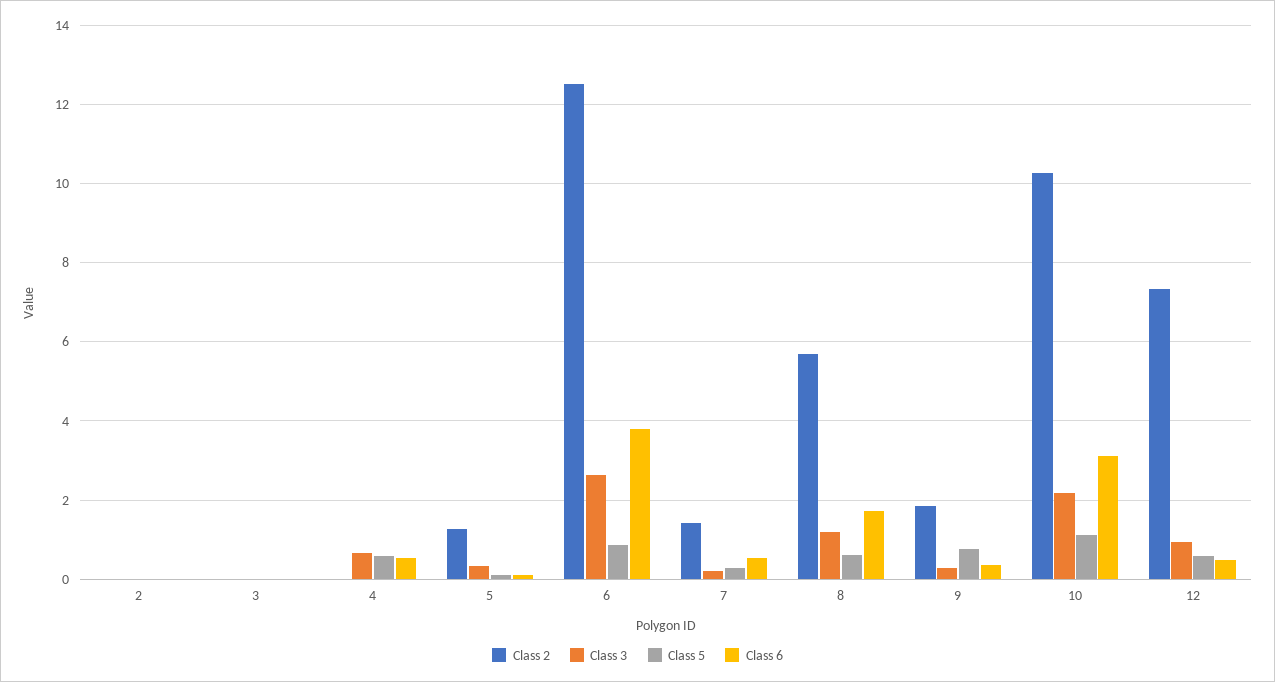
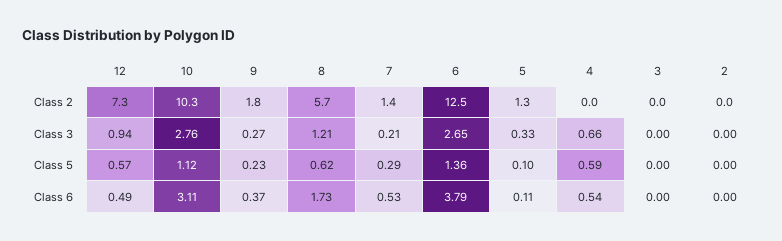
Class 5, 6: 0.8 -> 1.36
Class 5, 9: 0.8 -> 0.23
Class 3, 10: 2.2 -> 2.76

